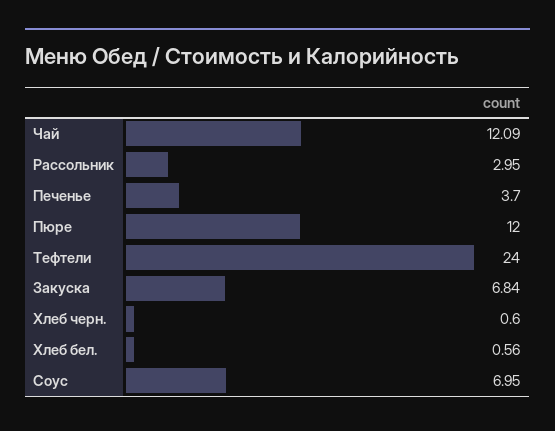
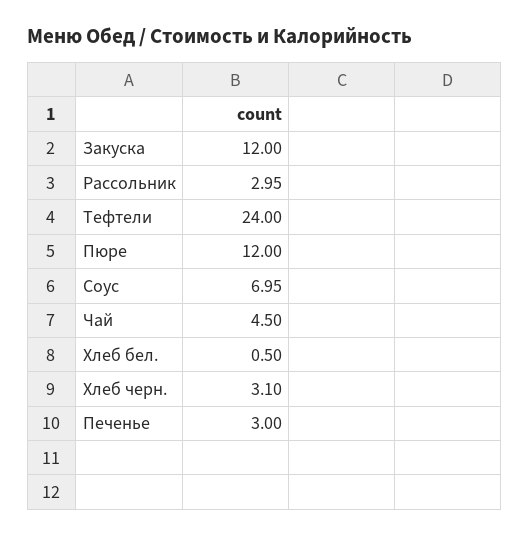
Чай: 12.09 -> 4.5
Печенье: 3.7 -> 3
Закуска: 6.84 -> 12
Хлеб черн.: 0.6 -> 3.1
Хлеб бел.: 0.56 -> 0.5

